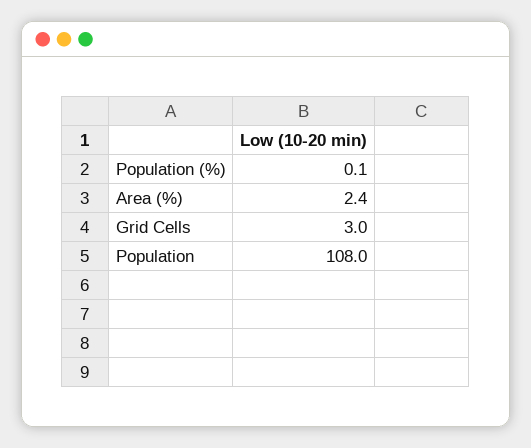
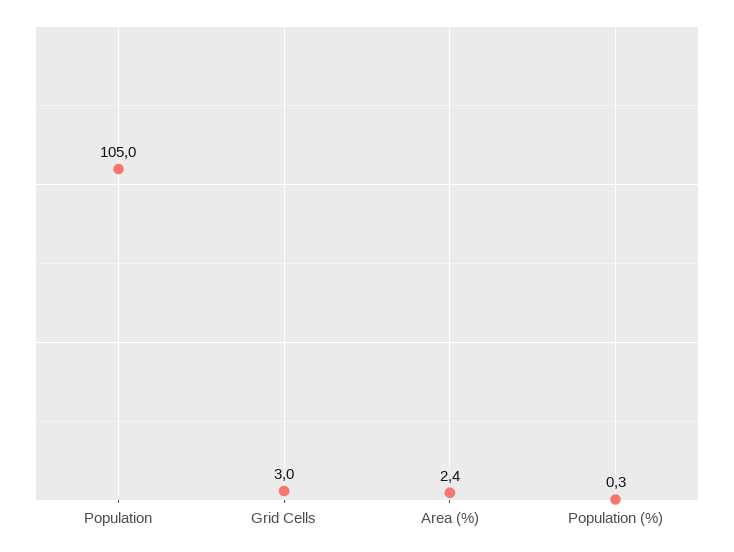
Population (%): 0.1 -> 0.3
Population: 108 -> 105

